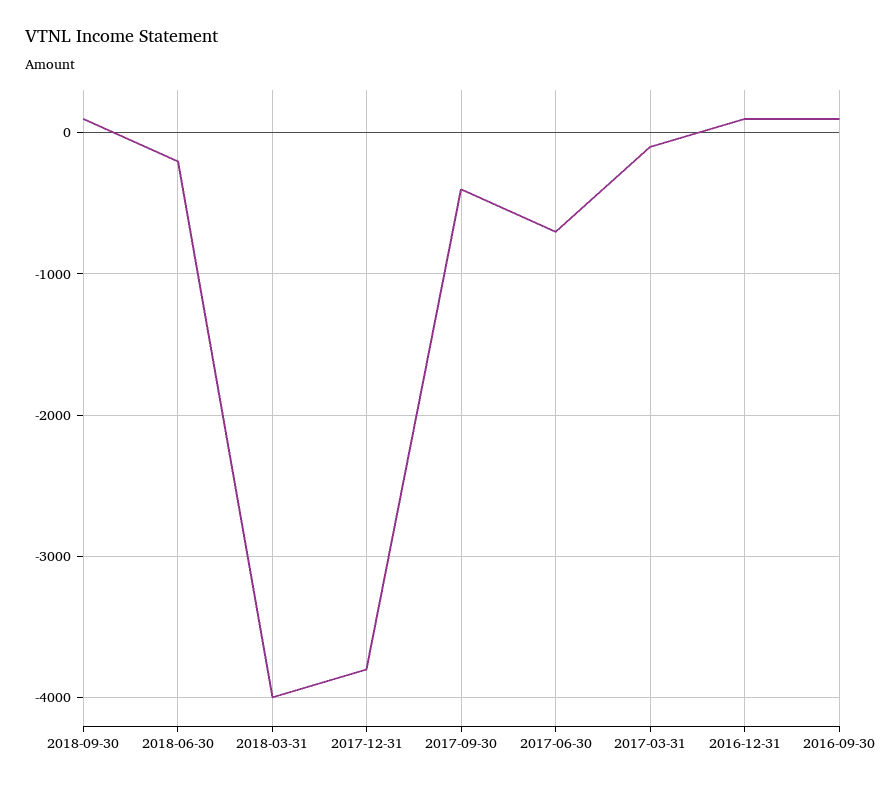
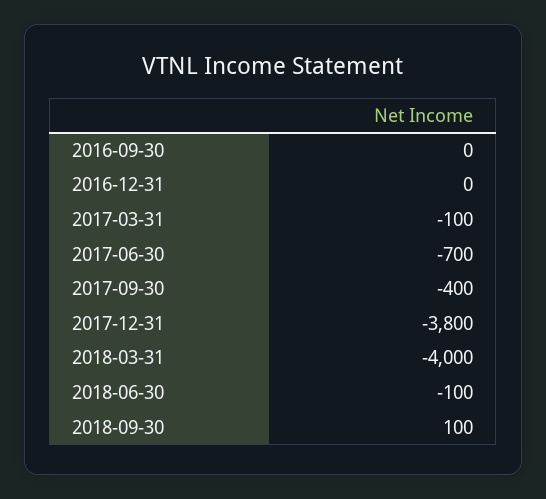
2018-06-30: -200 -> -100
2016-12-31: 100 -> 0
2016-09-30: 100 -> 0

